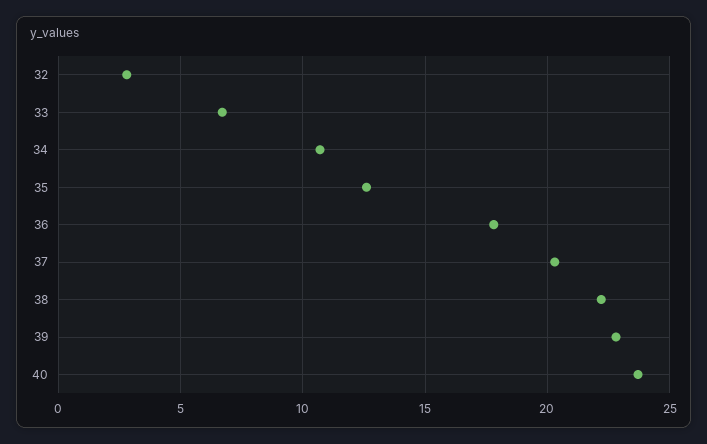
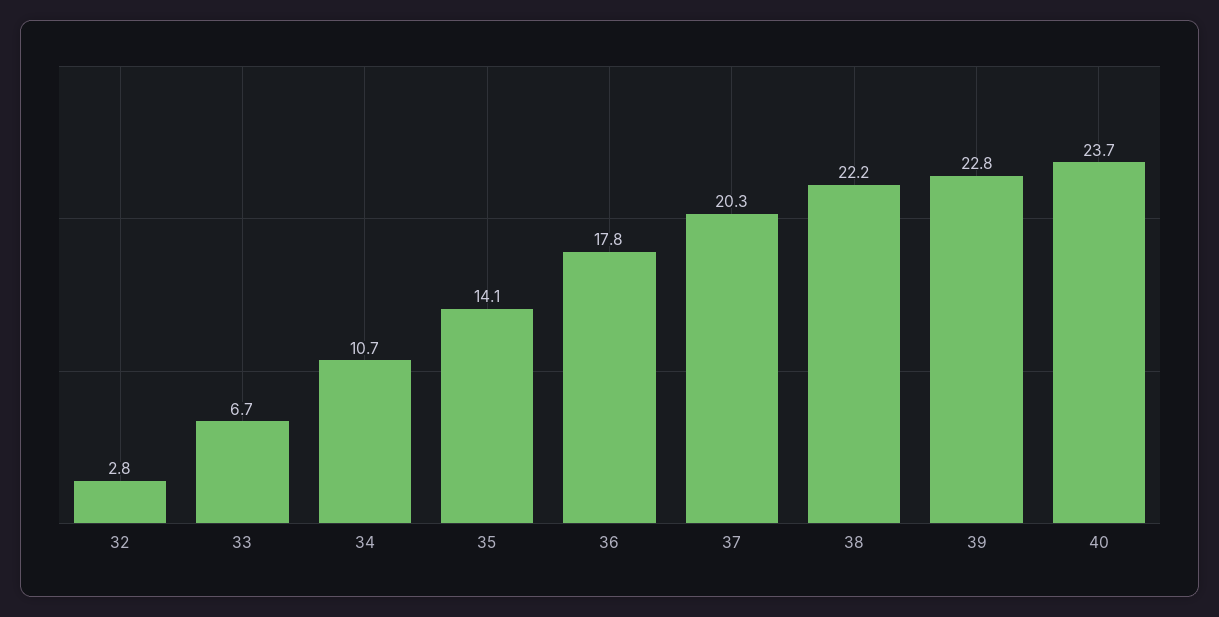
35: 12.5 -> 14.1

